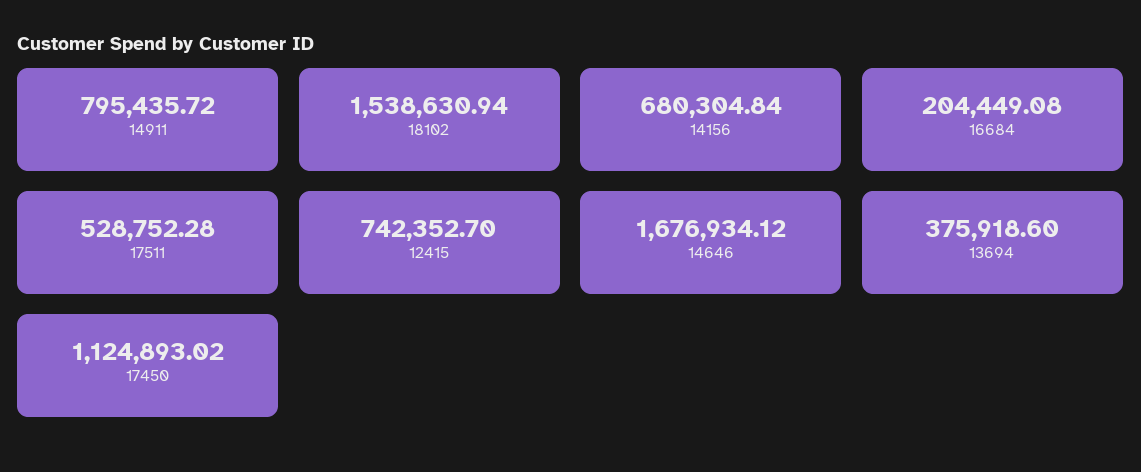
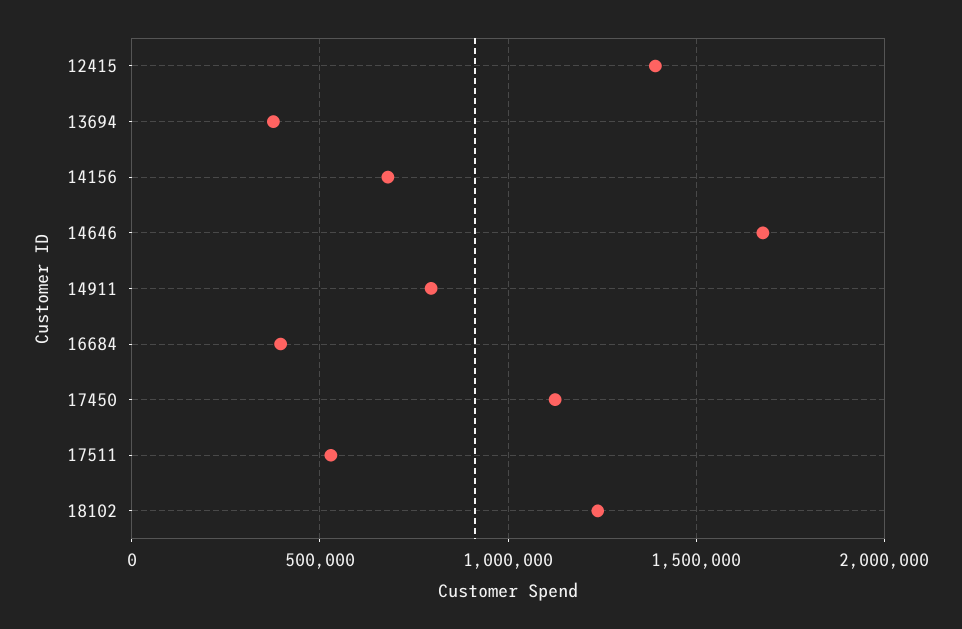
18102: 1538630.94 -> 1250000
16684: 204449.08 -> 400000
12415: 742352.7 -> 1400000

